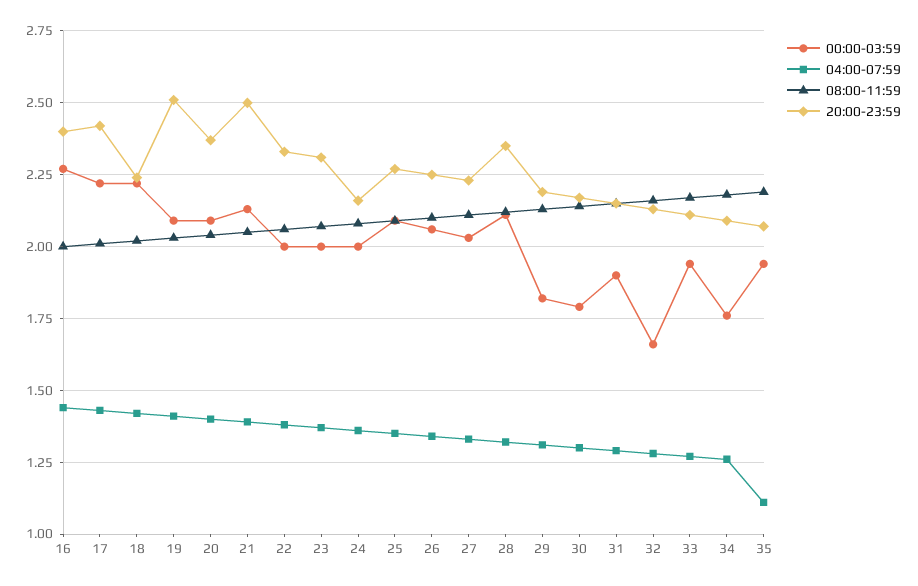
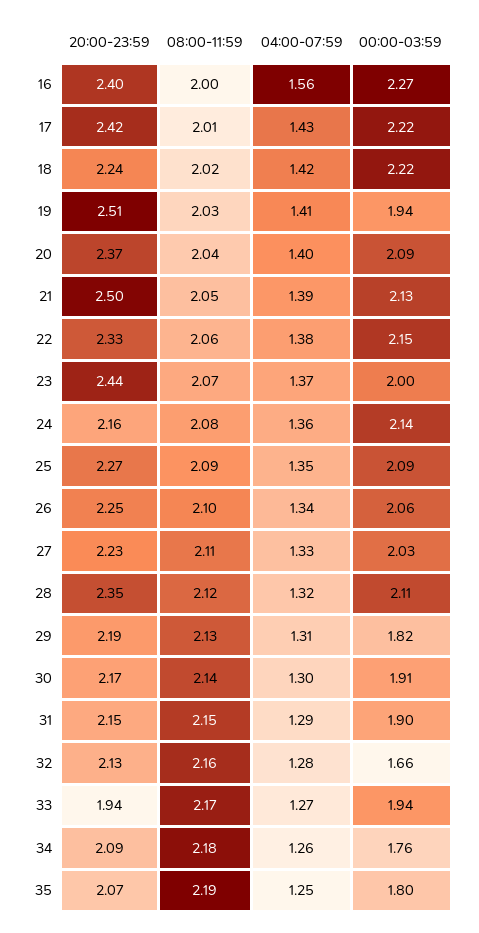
04:00-07:59, 16: 1.45 -> 1.56
00:00-03:59, 19: 2.1 -> 1.94
00:00-03:59, 22: 2 -> 2.15
20:00-23:59, 23: 2.3 -> 2.44
00:00-03:59, 24: 2 -> 2.14
00:00-03:59, 30: 1.8 -> 1.91
20:00-23:59, 33: 2.1 -> 1.94
00:00-03:59, 35: 1.95 -> 1.8
04:00-07:59, 35: 1.1 -> 1.25

